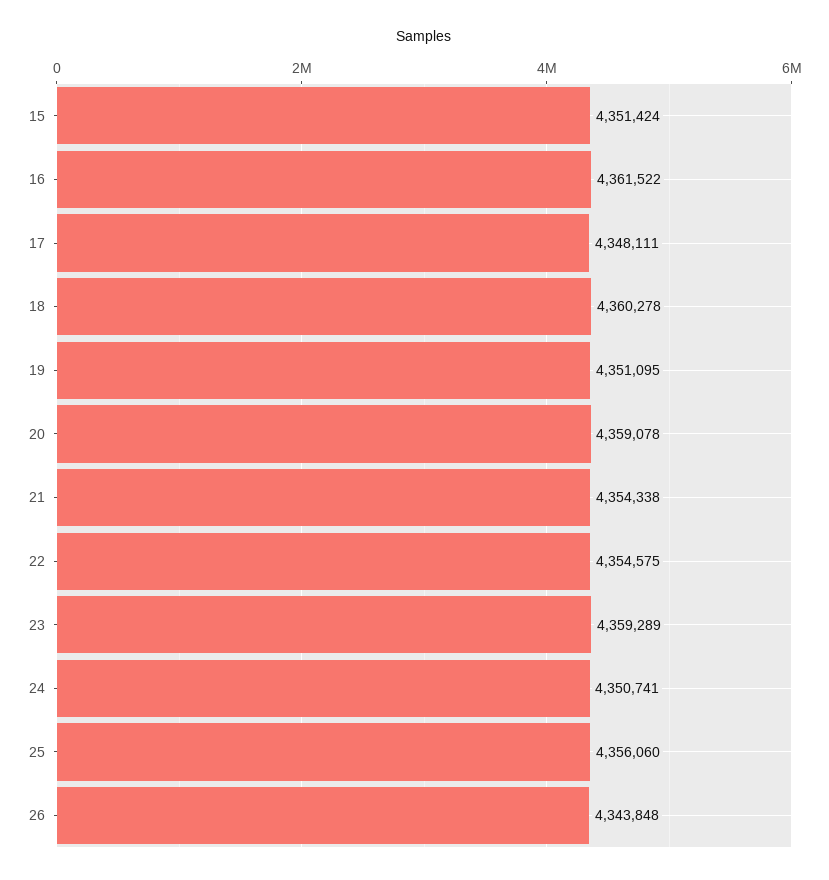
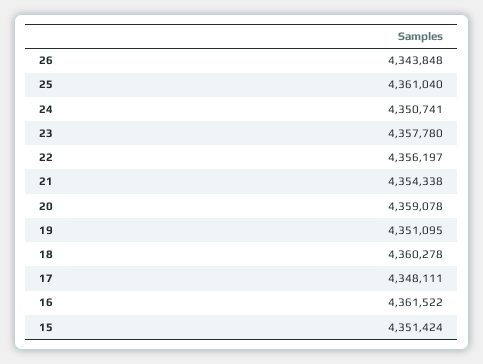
22: 4354575 -> 4356197
23: 4359289 -> 4357780
25: 4356060 -> 4361040

